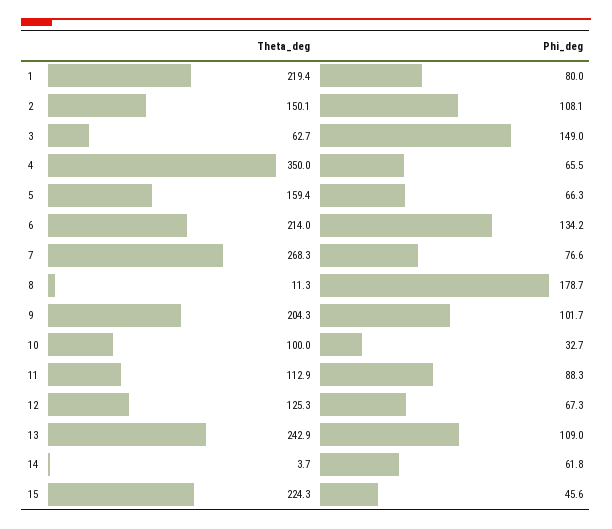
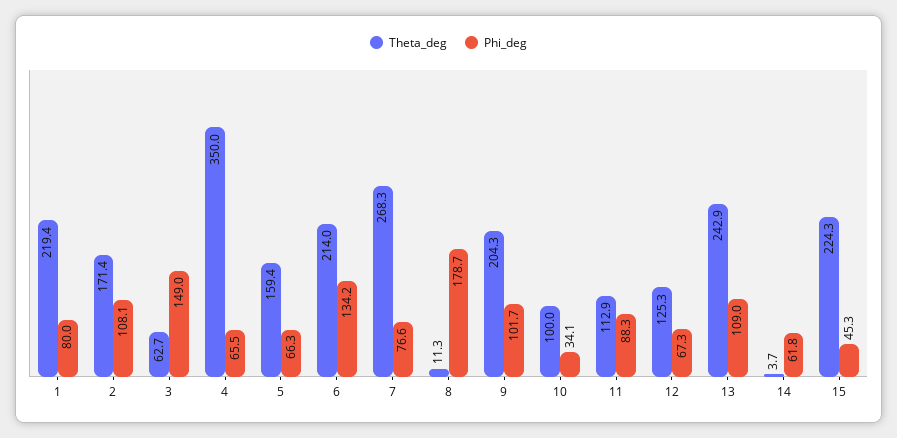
Theta_deg, 2: 150.1 -> 171.4
Phi_deg, 10: 32.7 -> 34.1
Phi_deg, 15: 45.6 -> 45.3

